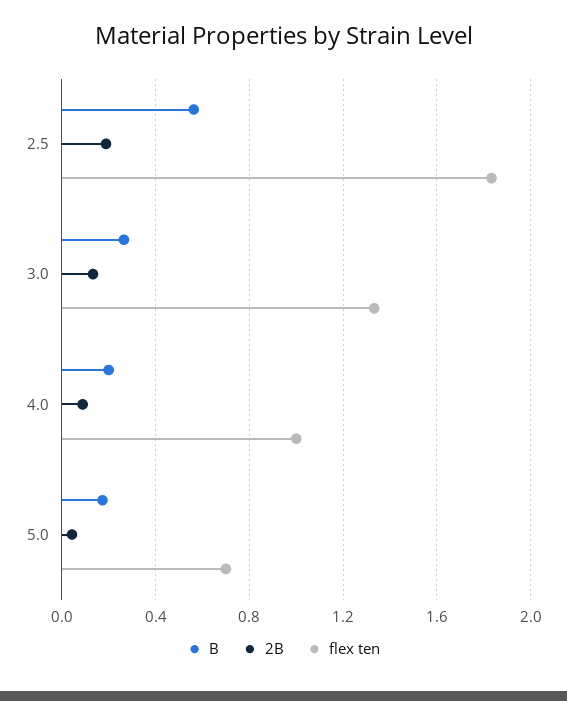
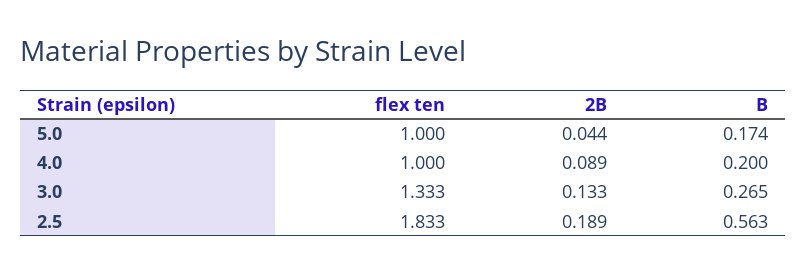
flex ten, 5.0: 0.7 -> 1

